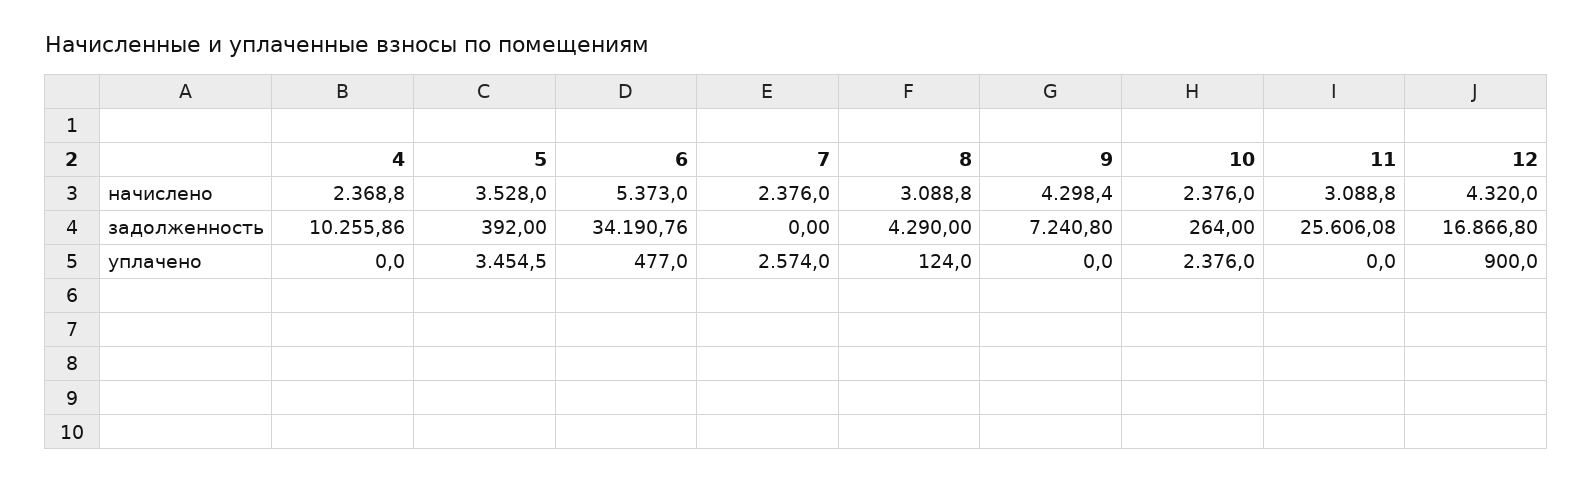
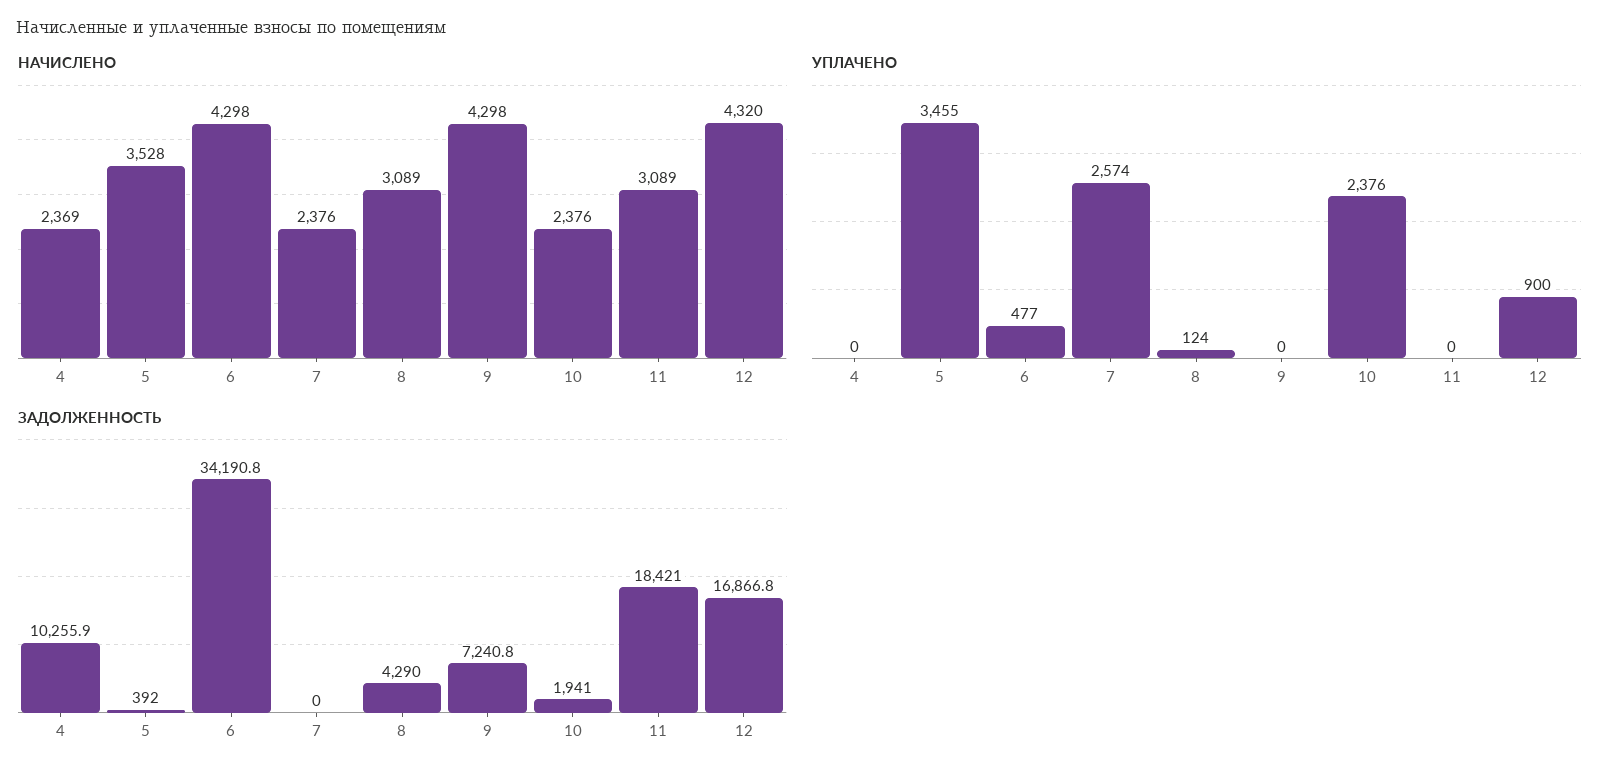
начислено, 6: 5373 -> 4298
задолженность, 10: 264 -> 1941
задолженность, 11: 25606.08 -> 18421

